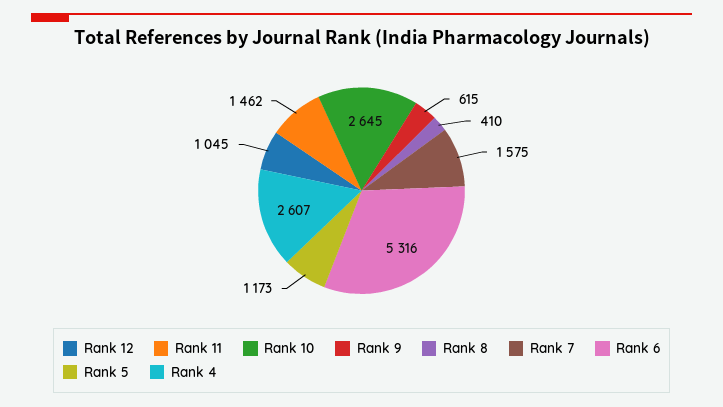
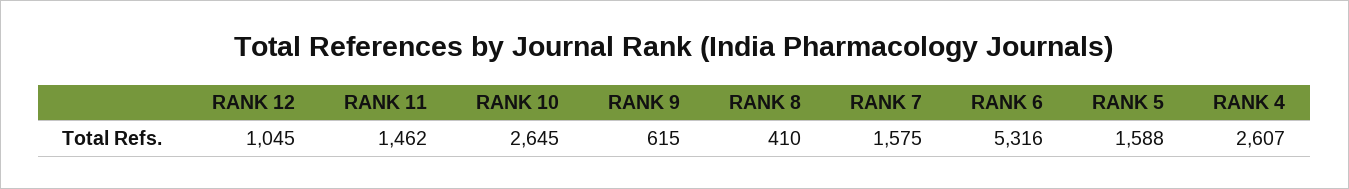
Rank 5: 1173 -> 1588

